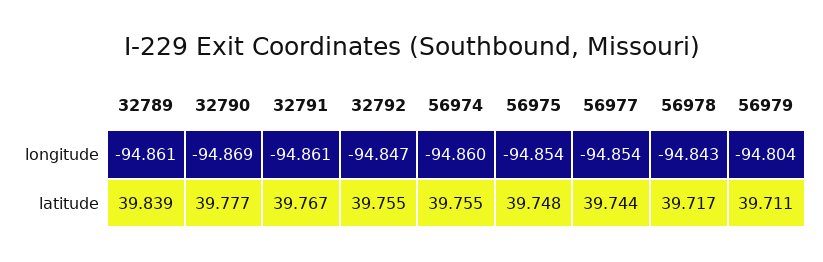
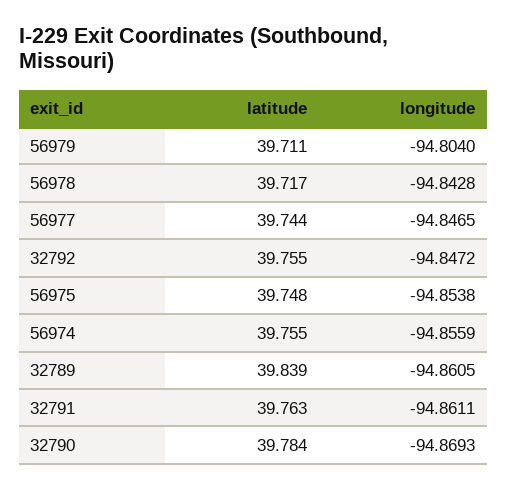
56974, longitude: -94.86 -> -94.8559
56977, longitude: -94.854 -> -94.8465
32790, latitude: 39.777 -> 39.784
32791, latitude: 39.767 -> 39.763

